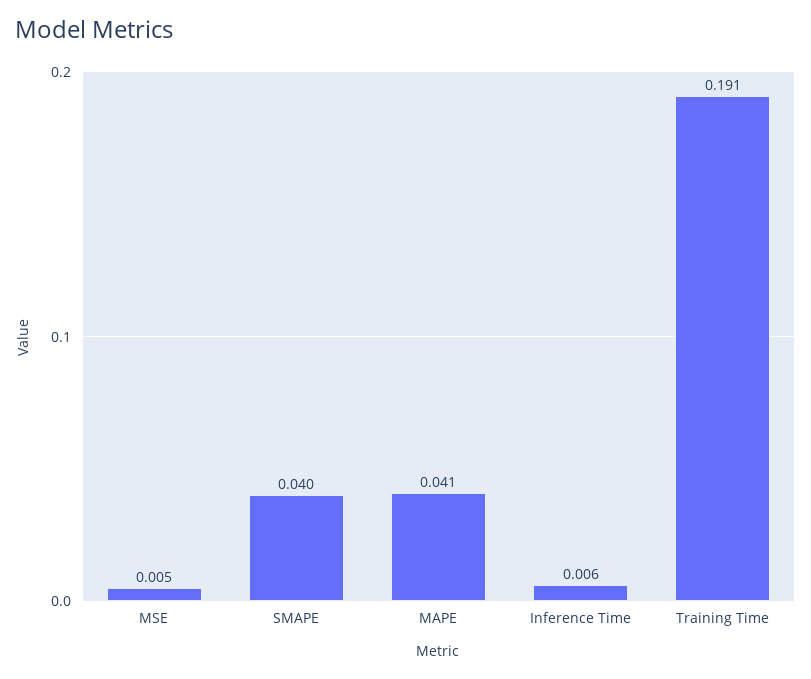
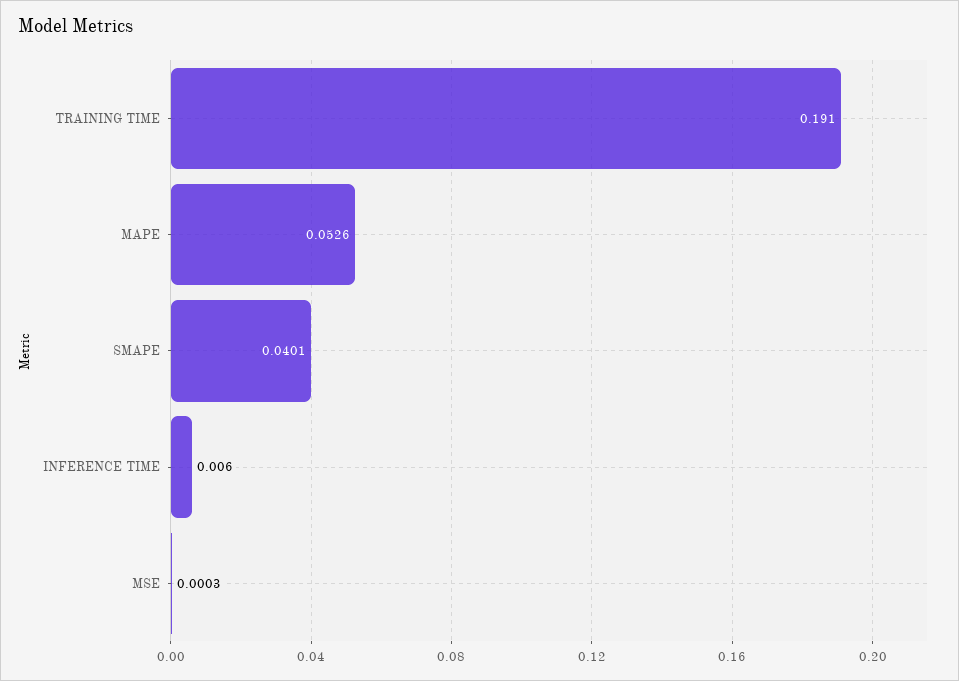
MSE: 0.005 -> 0.0003
MAPE: 0.041 -> 0.0526

